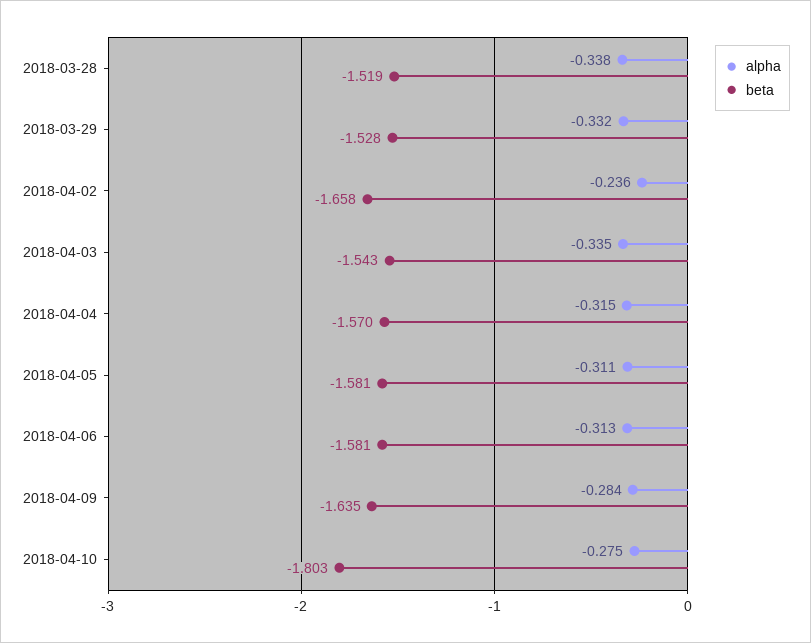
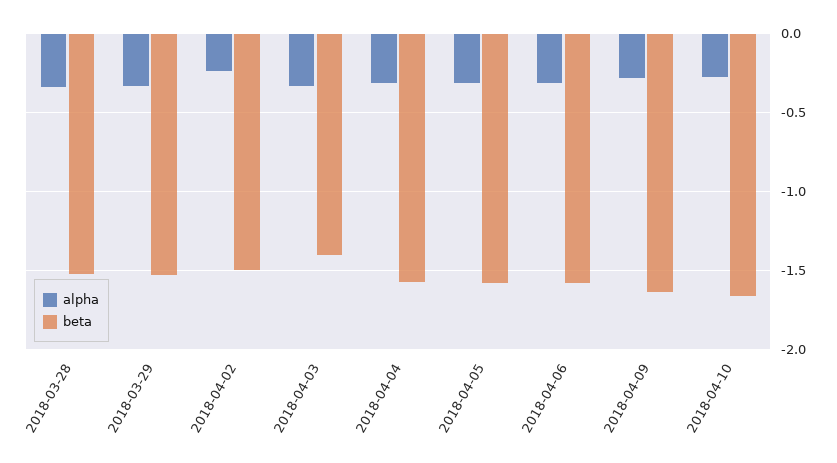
beta, 2018-04-02: -1.658 -> -1.5
beta, 2018-04-03: -1.543 -> -1.4
beta, 2018-04-10: -1.803 -> -1.65

